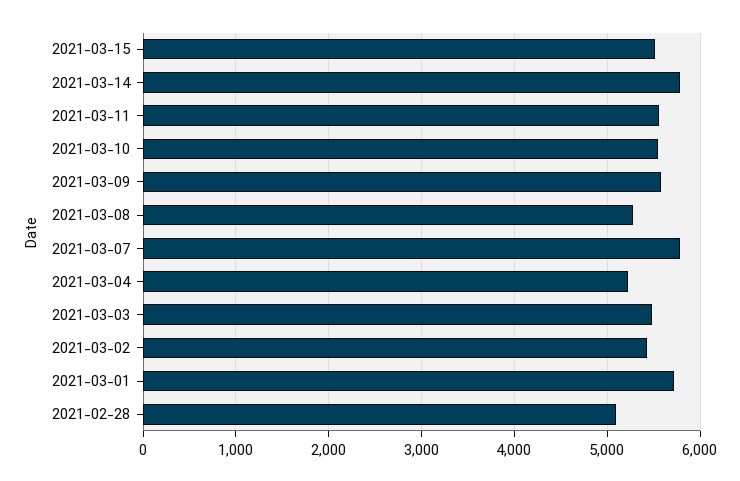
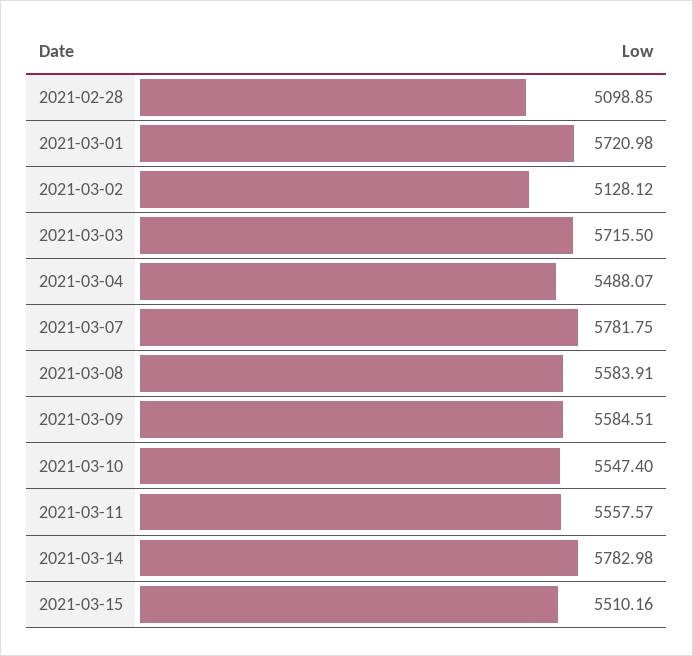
2021-03-08: 5300 -> 5583.91
2021-03-04: 5200 -> 5488.07
2021-03-03: 5500 -> 5715.5
2021-03-02: 5400 -> 5128.12

